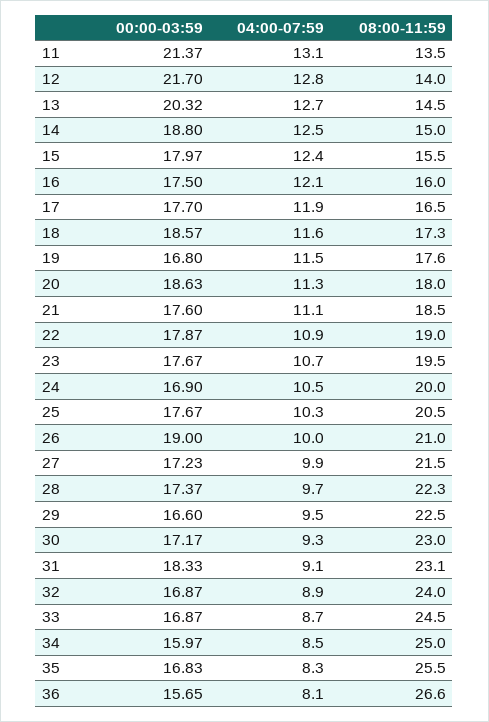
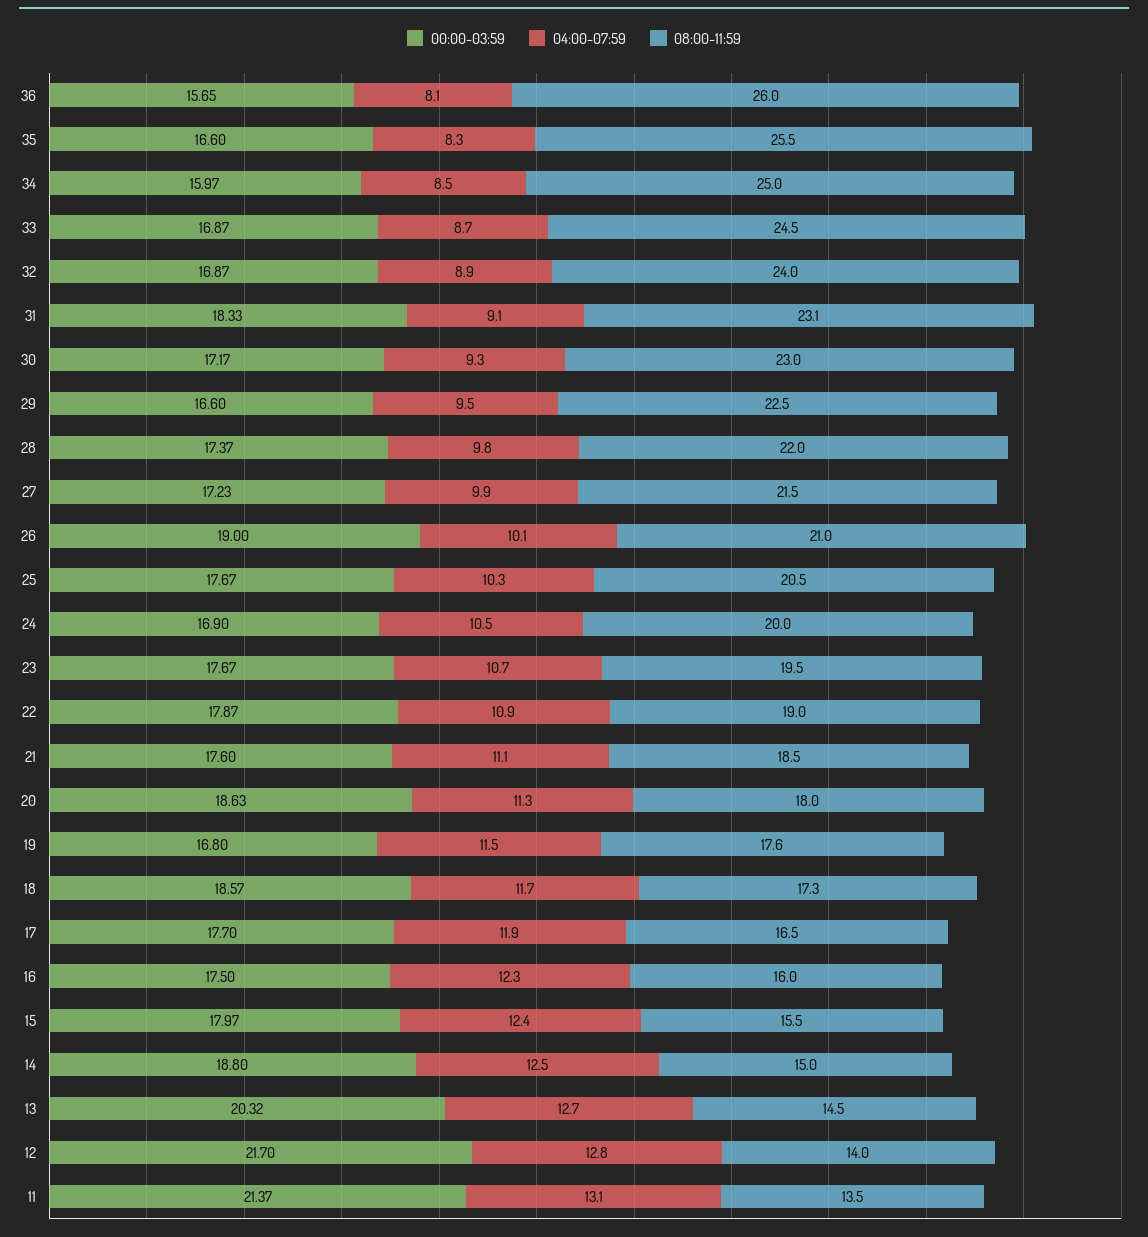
04:00-07:59, 16: 12.1 -> 12.3
04:00-07:59, 18: 11.6 -> 11.7
04:00-07:59, 26: 10 -> 10.1
04:00-07:59, 28: 9.7 -> 9.8
08:00-11:59, 28: 22.3 -> 22
00:00-03:59, 35: 16.83 -> 16.6
08:00-11:59, 36: 26.6 -> 26

